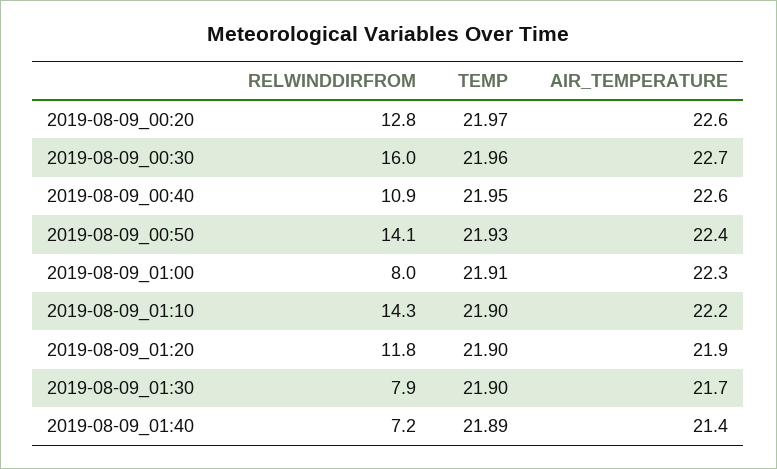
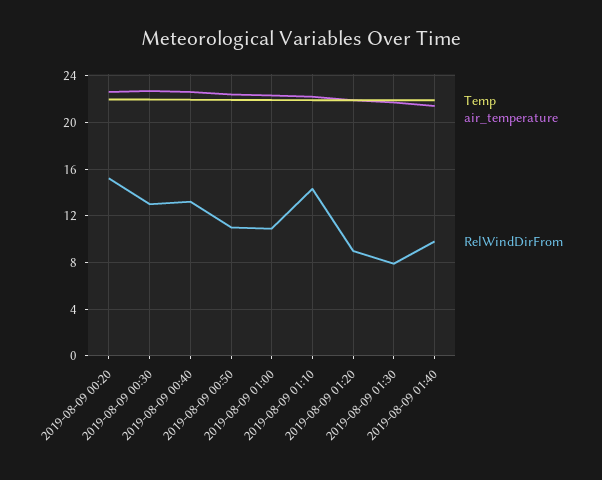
RELWINDDIRFROM, 2019-08-09_00:20: 12.8 -> 15
RELWINDDIRFROM, 2019-08-09_00:30: 16 -> 13
RELWINDDIRFROM, 2019-08-09_00:40: 10.9 -> 13
RELWINDDIRFROM, 2019-08-09_00:50: 14.1 -> 11
RELWINDDIRFROM, 2019-08-09_01:00: 8 -> 11
RELWINDDIRFROM, 2019-08-09_01:20: 11.8 -> 9
RELWINDDIRFROM, 2019-08-09_01:40: 7.2 -> 10

